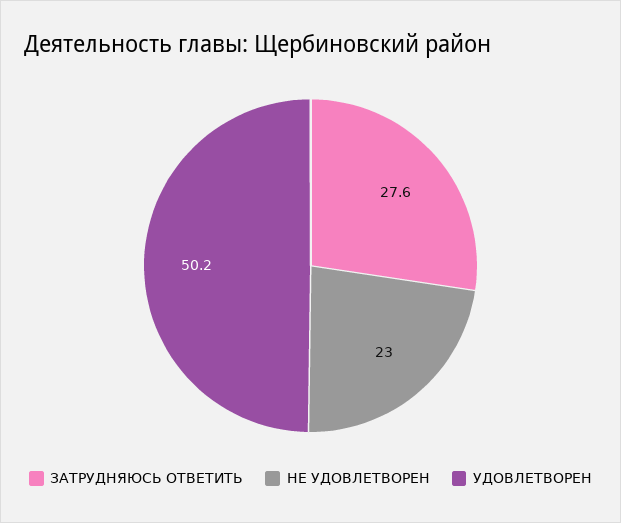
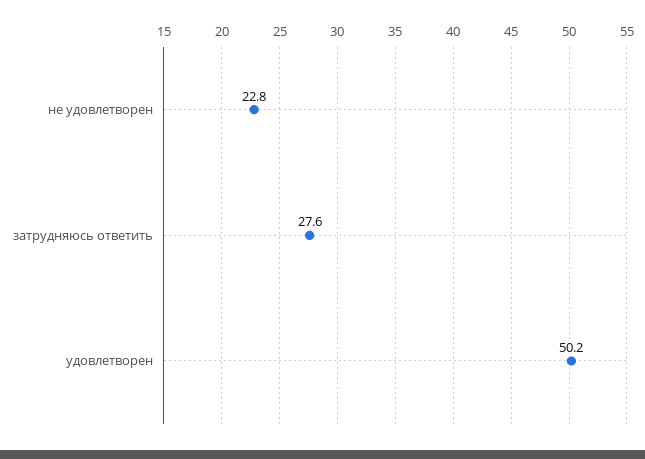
НЕ УДОВЛЕТВОРЕН: 23 -> 22.8

